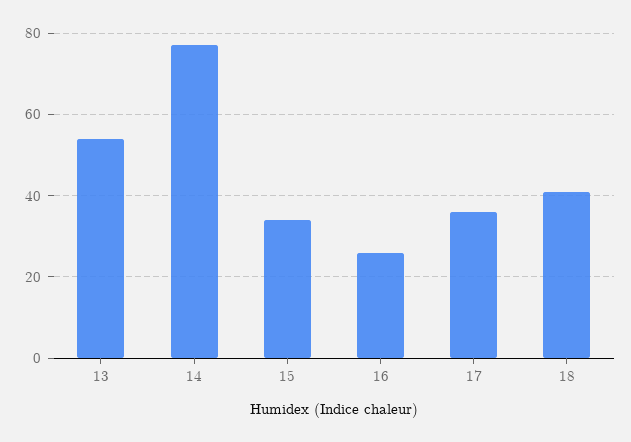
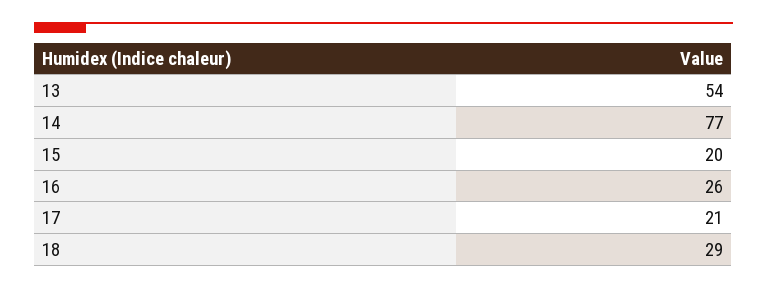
15: 35 -> 20
17: 35 -> 21
18: 40 -> 29

